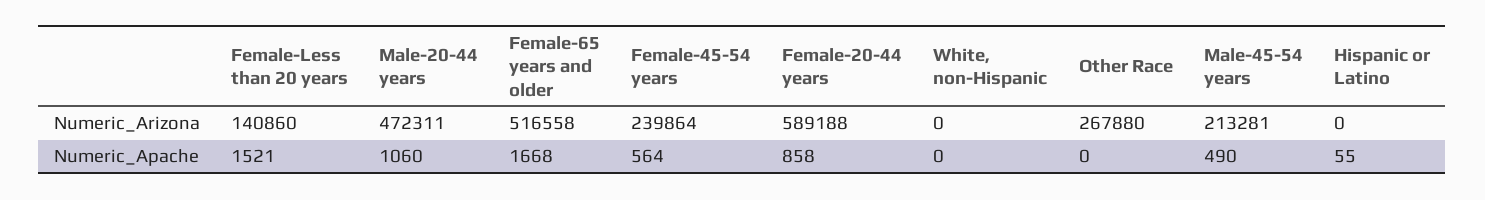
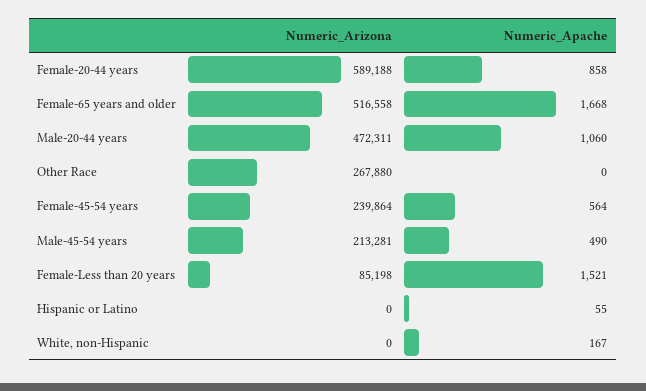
Female-Less than 20 years, Numeric_Arizona: 140860 -> 85198
White, non-Hispanic, Numeric_Apache: 0 -> 167

